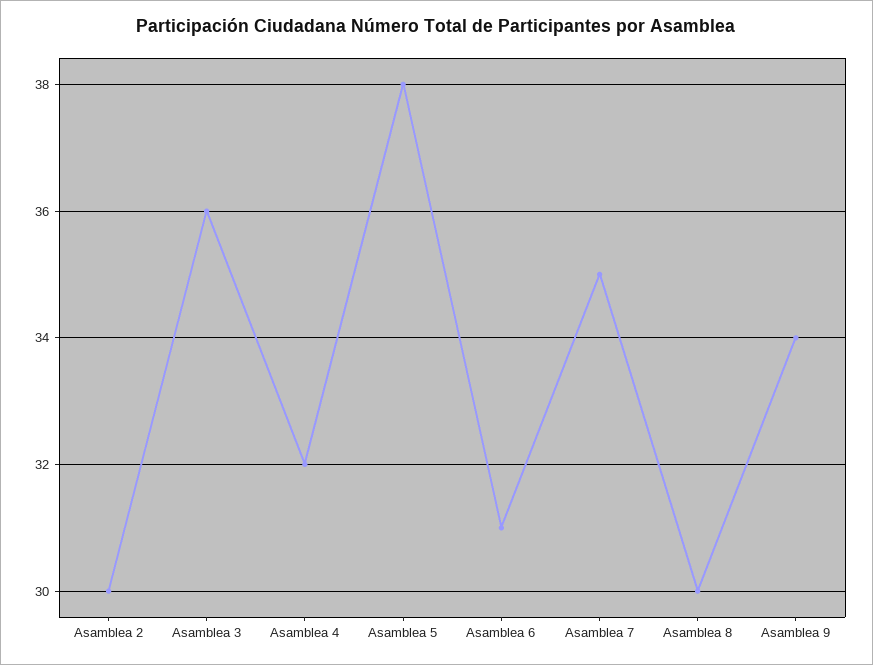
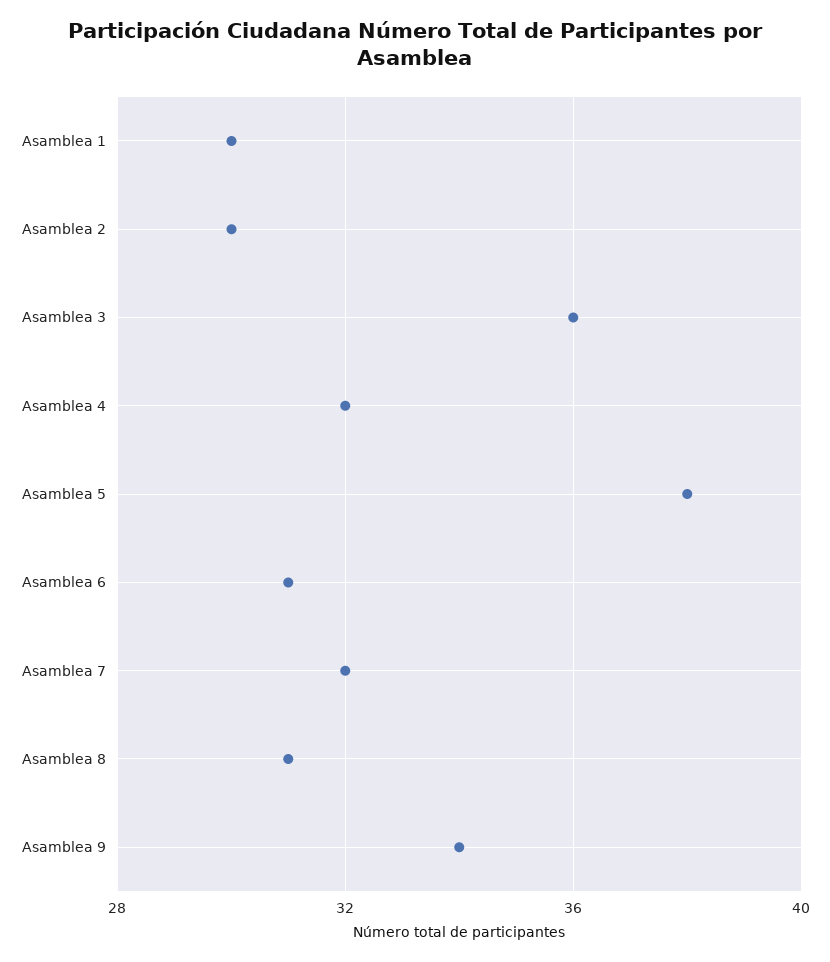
Asamblea 7: 35 -> 32
Asamblea 8: 30 -> 31
Asamblea 1: none -> 30

